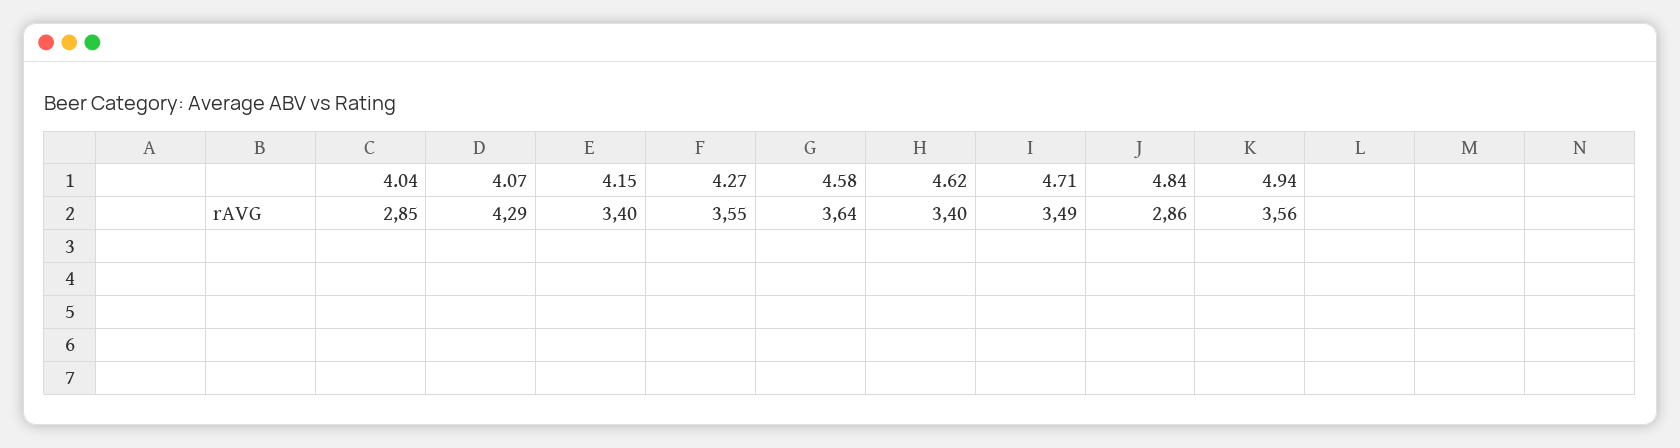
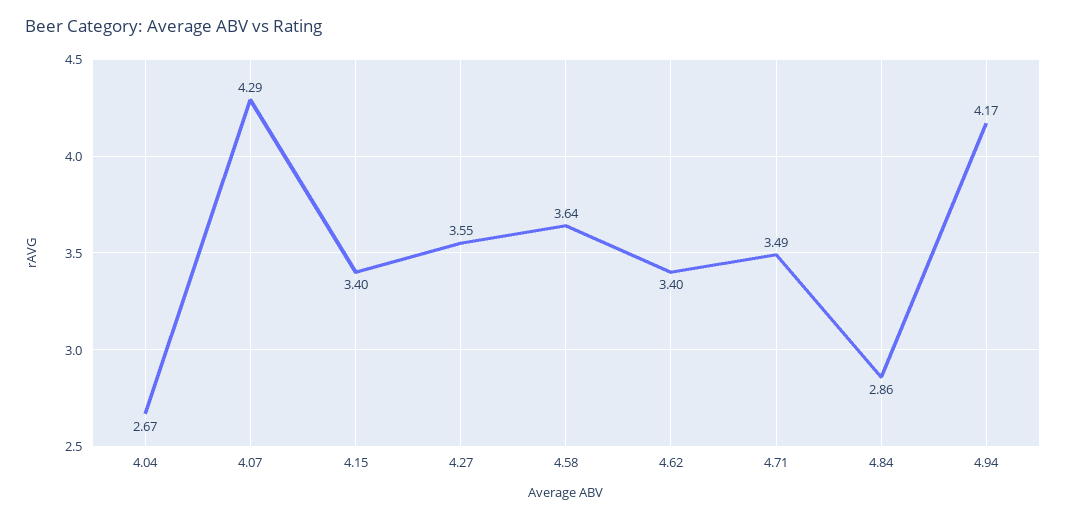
4.04: 2.85 -> 2.67
4.94: 3.56 -> 4.17

